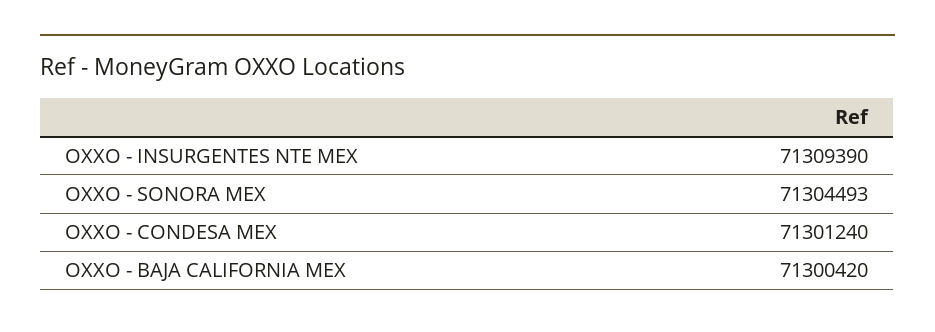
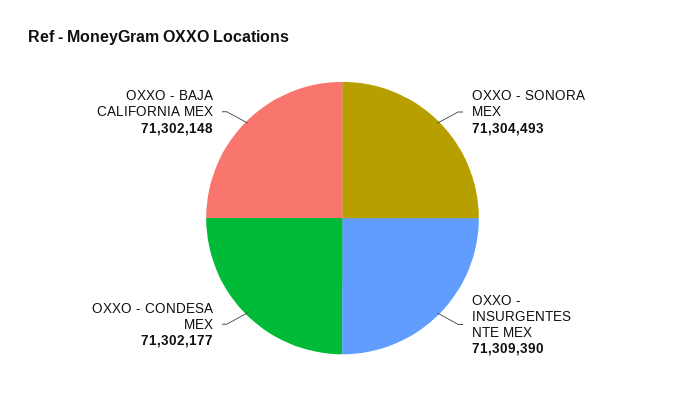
OXXO - CONDESA MEX: 71301240 -> 71302177
OXXO - BAJA CALIFORNIA MEX: 71300420 -> 71302148

